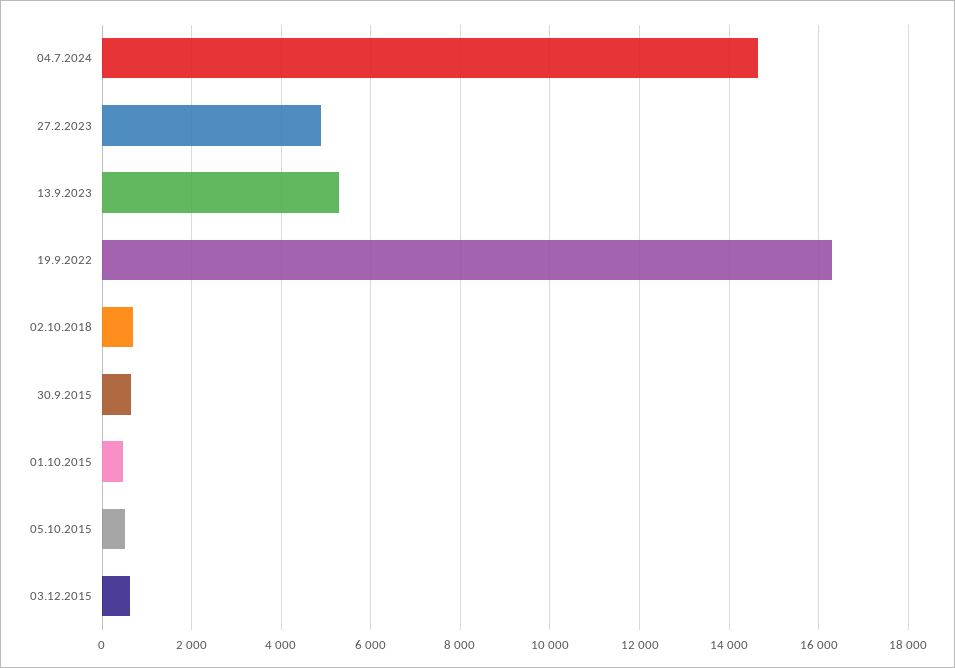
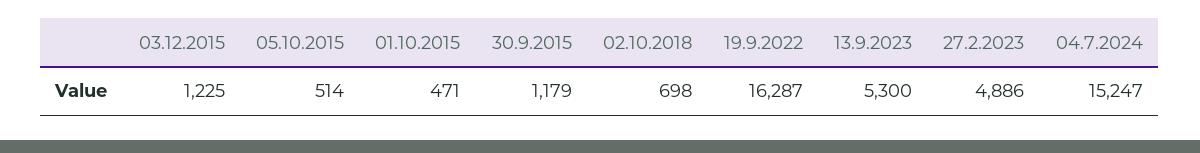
04.7.2024: 14600 -> 15247
30.9.2015: 600 -> 1179
03.12.2015: 600 -> 1225

